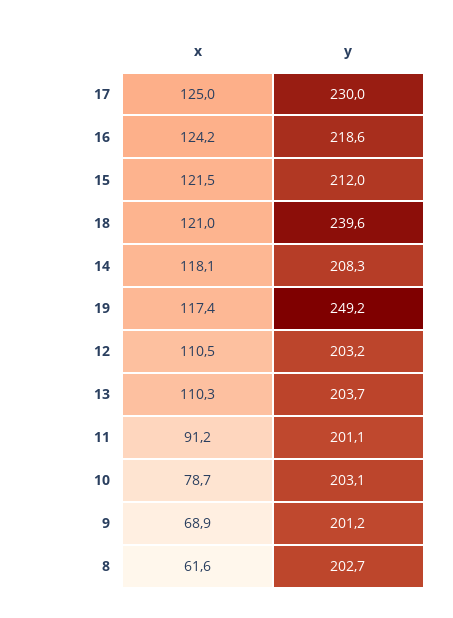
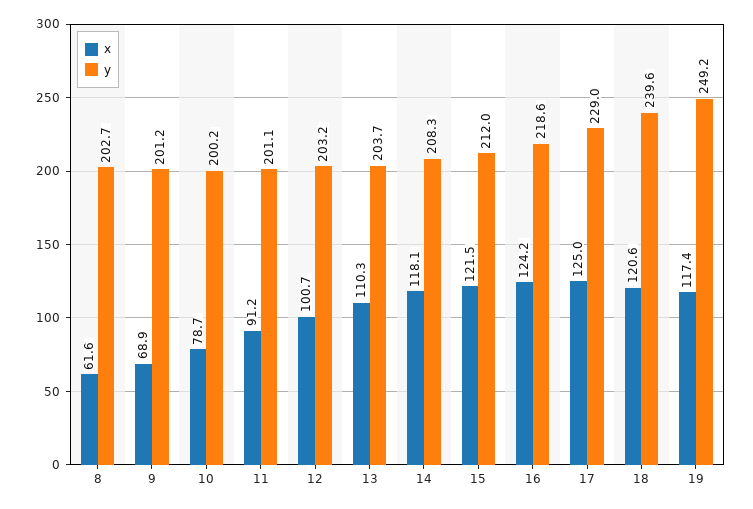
y, 17: 230 -> 229
x, 18: 121 -> 120.6
x, 12: 110.5 -> 100.7
y, 10: 203.1 -> 200.2

